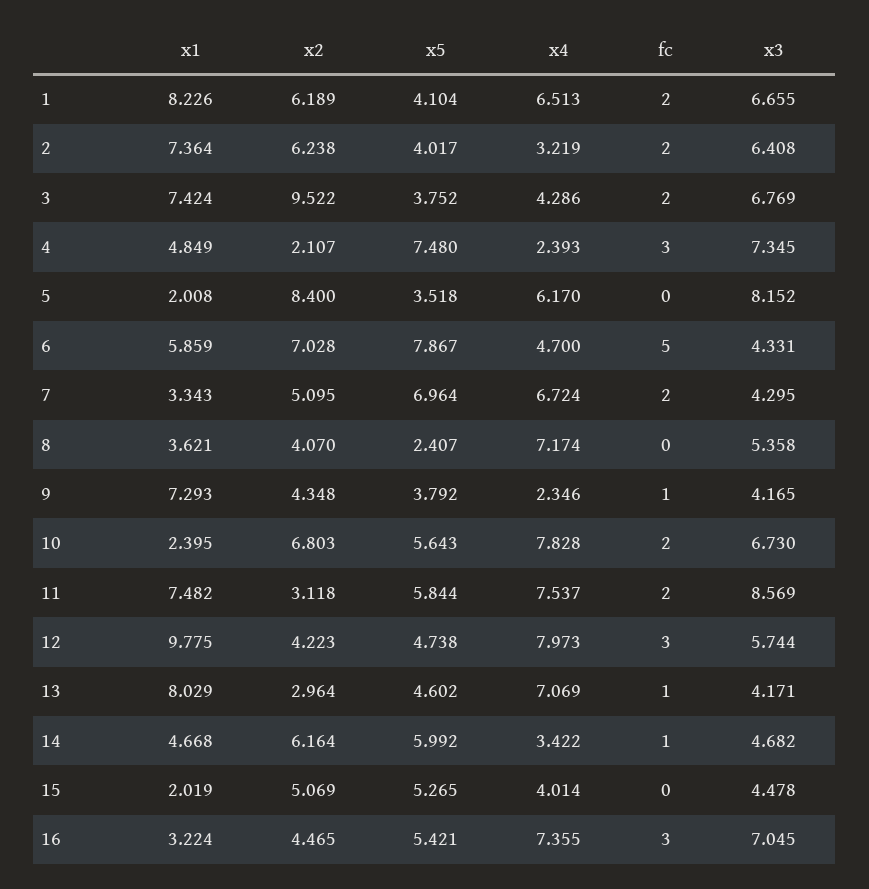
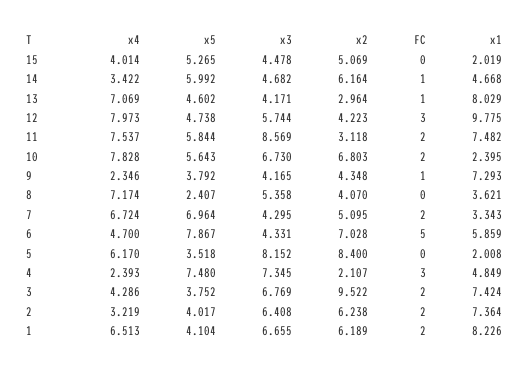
x1, 16: 3.224 -> none
x2, 16: 4.465 -> none
x5, 16: 5.421 -> none
x4, 16: 7.355 -> none
fc, 16: 3 -> none
x3, 16: 7.045 -> none

